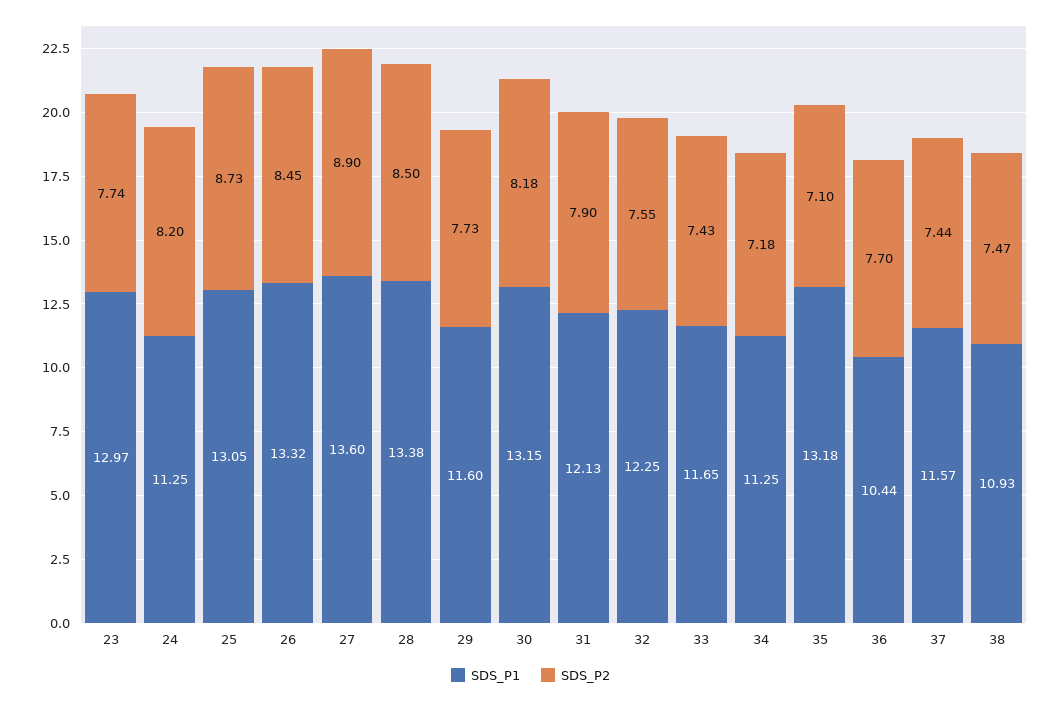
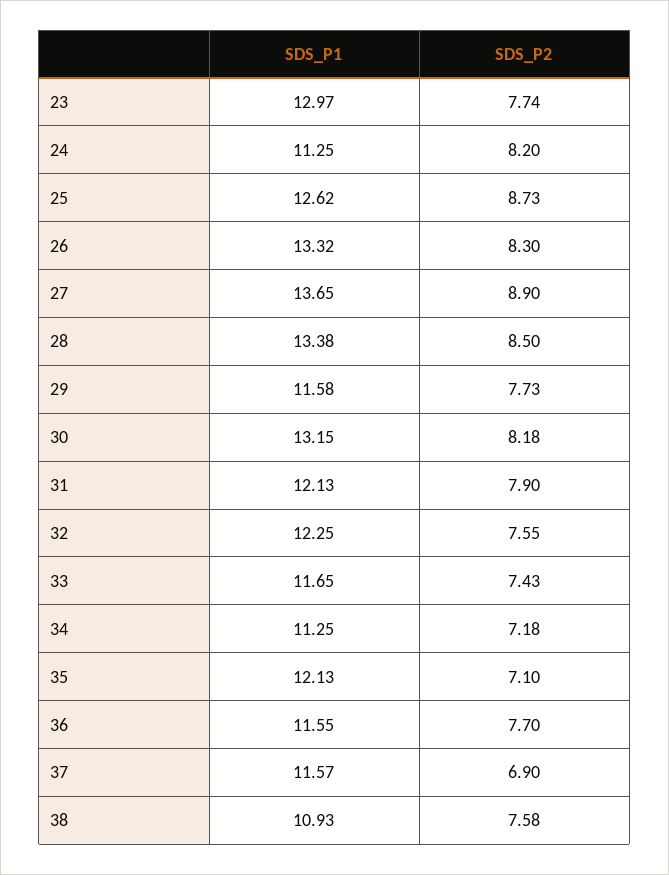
SDS_P1, 25: 13.05 -> 12.62
SDS_P2, 26: 8.45 -> 8.3
SDS_P1, 27: 13.6 -> 13.65
SDS_P1, 29: 11.6 -> 11.58
SDS_P1, 35: 13.18 -> 12.13
SDS_P1, 36: 10.44 -> 11.55
SDS_P2, 37: 7.44 -> 6.9
SDS_P2, 38: 7.47 -> 7.58

